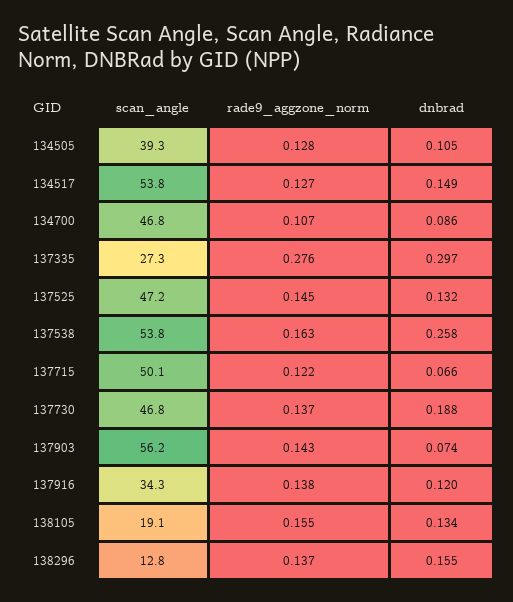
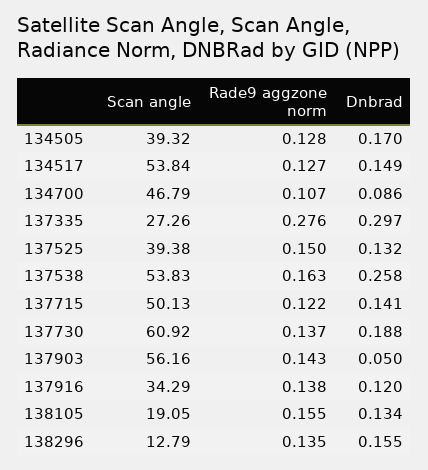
dnbrad, 134505: 0.105 -> 0.17
scan_angle, 137525: 47.2 -> 39.38
rade9_aggzone_norm, 137525: 0.145 -> 0.15
dnbrad, 137715: 0.066 -> 0.141
scan_angle, 137730: 46.8 -> 60.92
dnbrad, 137903: 0.074 -> 0.05
rade9_aggzone_norm, 138296: 0.137 -> 0.135

